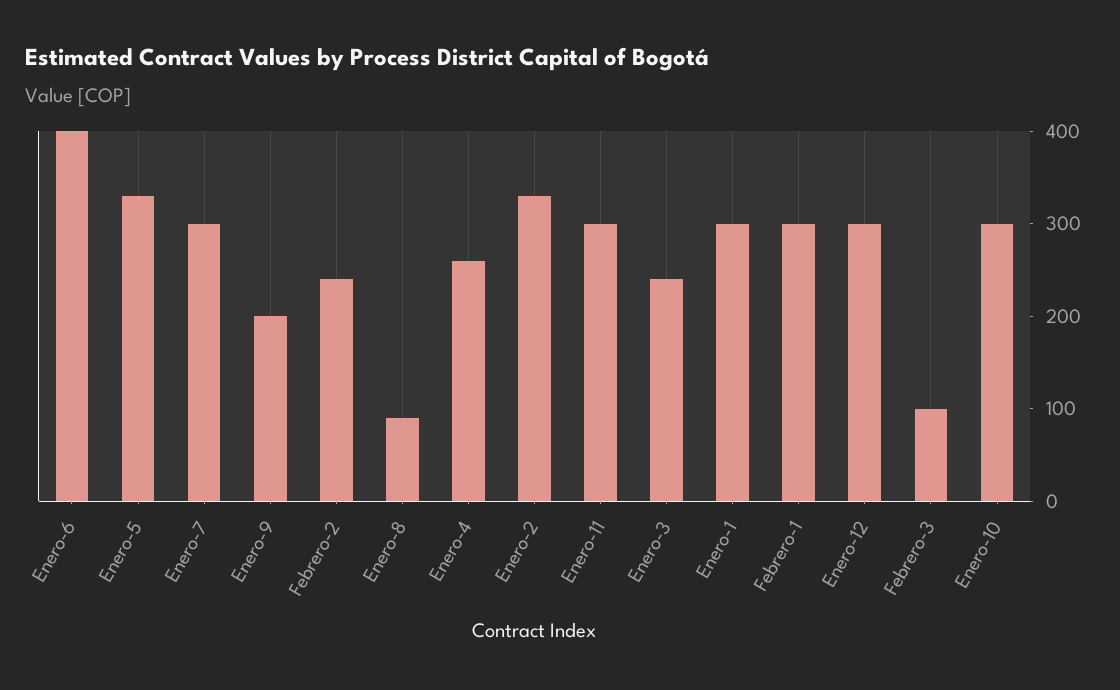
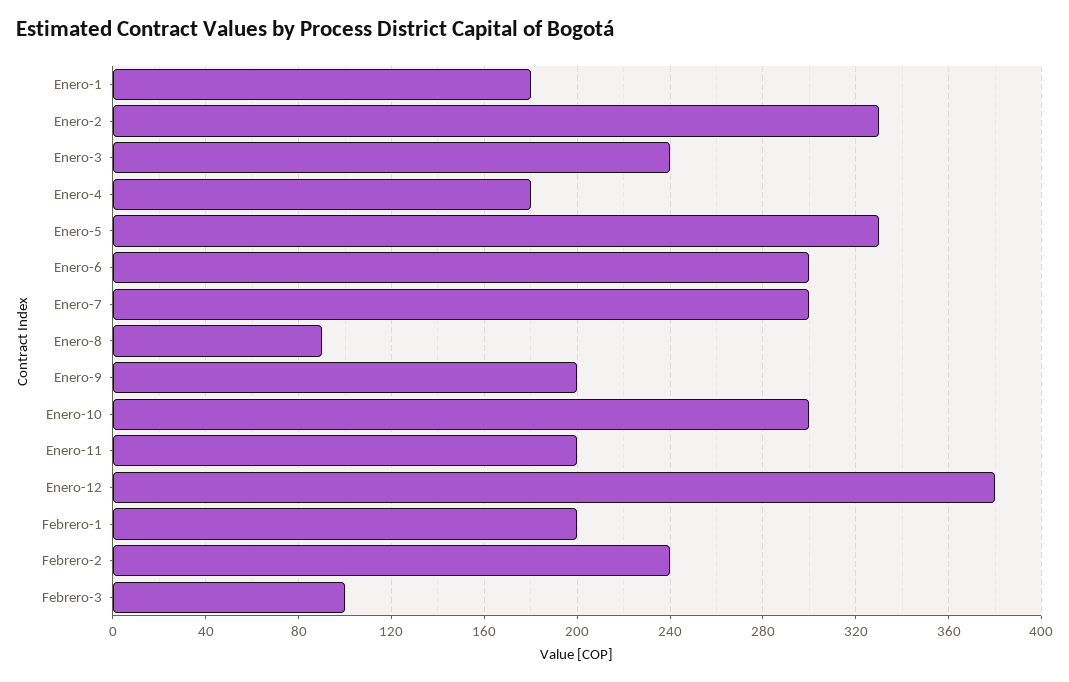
Enero-6: 400 -> 300
Enero-4: 260 -> 180
Enero-11: 300 -> 200
Enero-1: 300 -> 180
Febrero-1: 300 -> 200
Enero-12: 300 -> 380

